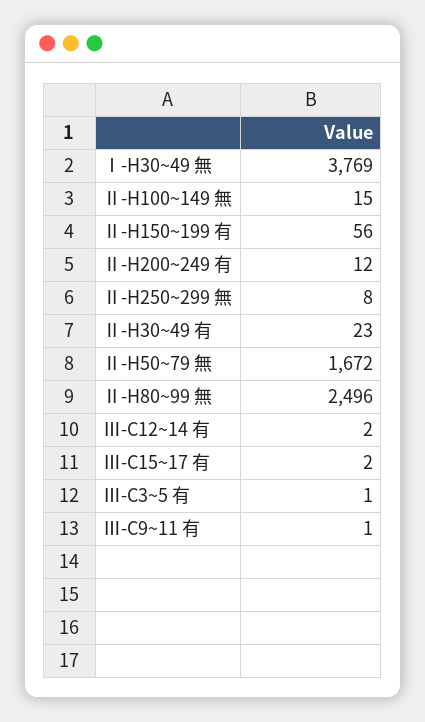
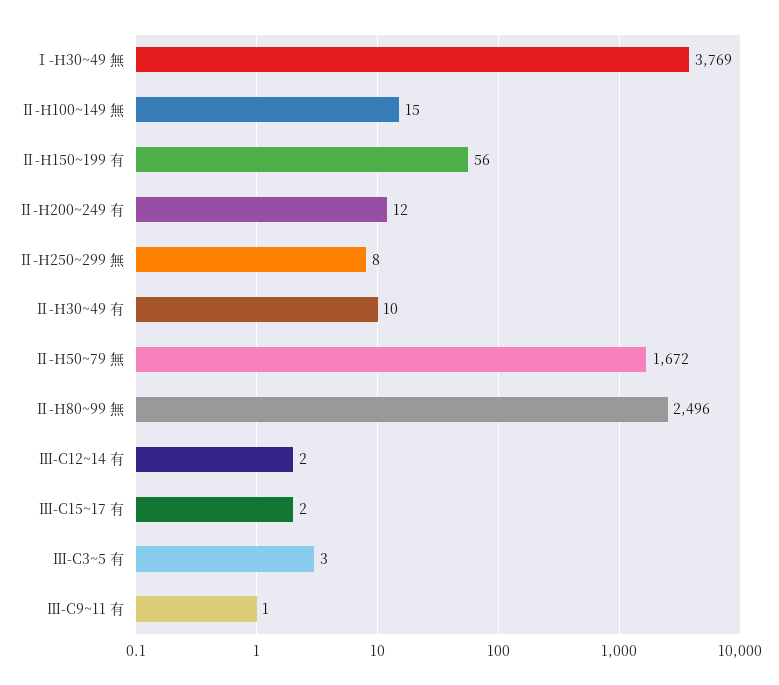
Ⅱ-H30~49 有: 23 -> 10
Ⅲ-C3~5 有: 1 -> 3

